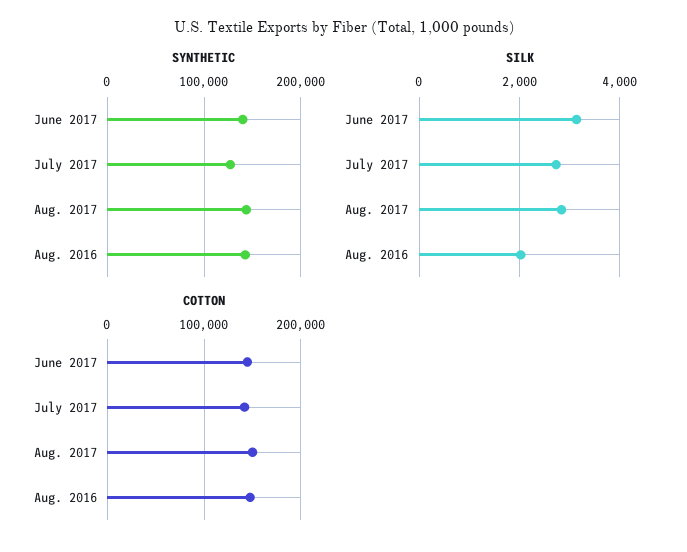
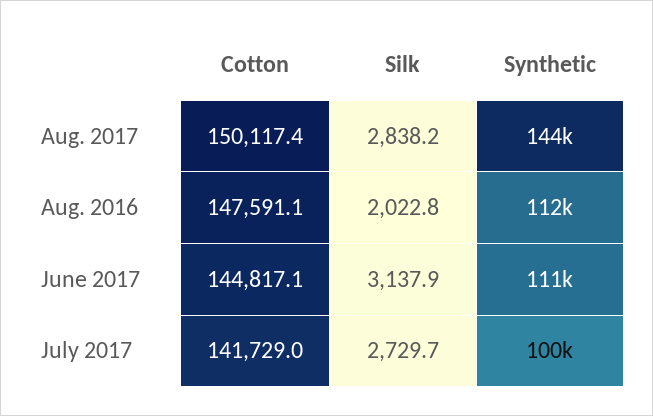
SYNTHETIC, June 2017: 140000 -> 111000
SYNTHETIC, July 2017: 130000 -> 100000
SYNTHETIC, Aug. 2016: 140000 -> 112000

